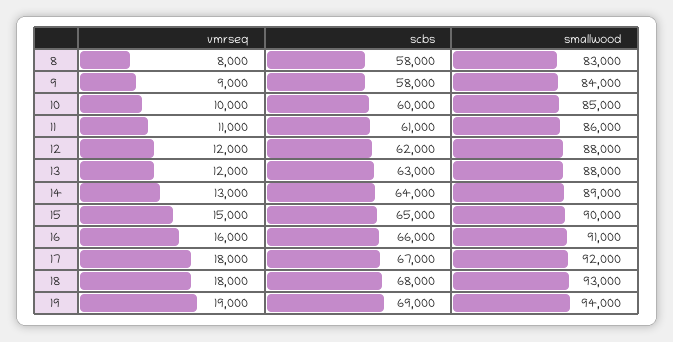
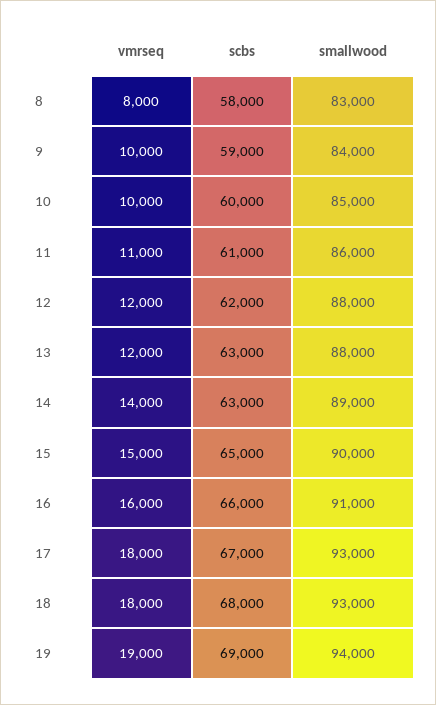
vmrseq, 9: 9000 -> 10000
scbs, 9: 58000 -> 59000
vmrseq, 14: 13000 -> 14000
scbs, 14: 64000 -> 63000
smallwood, 17: 92000 -> 93000

